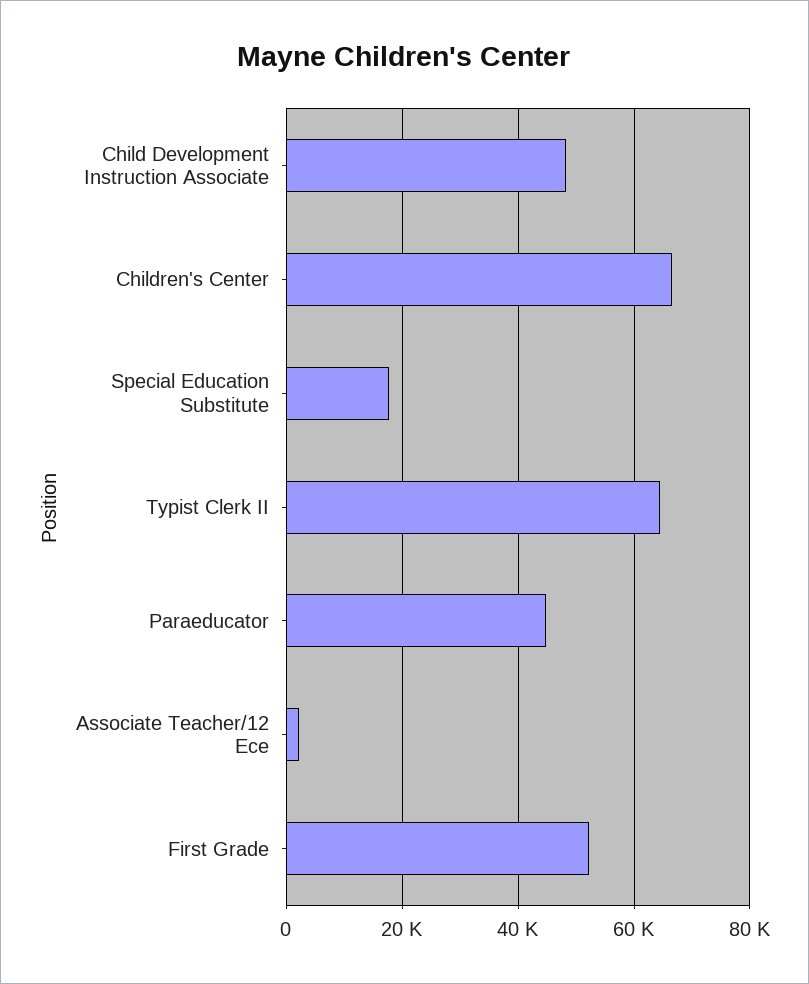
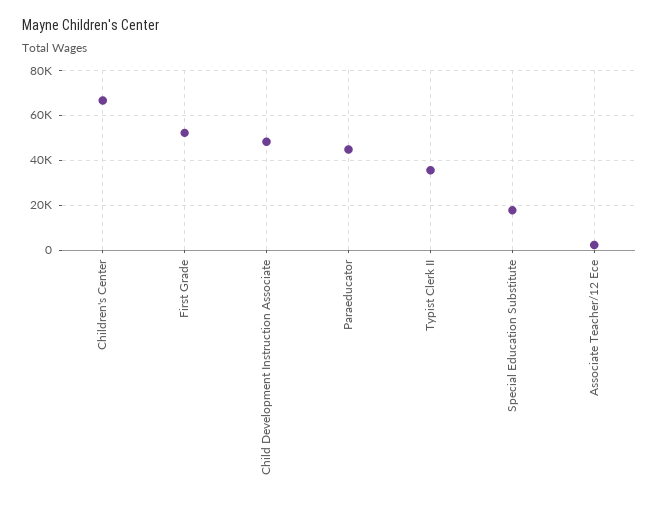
Typist Clerk II: 64000 -> 35000

